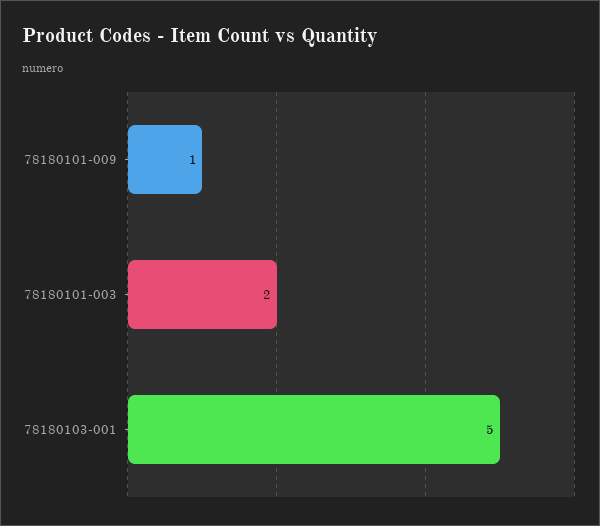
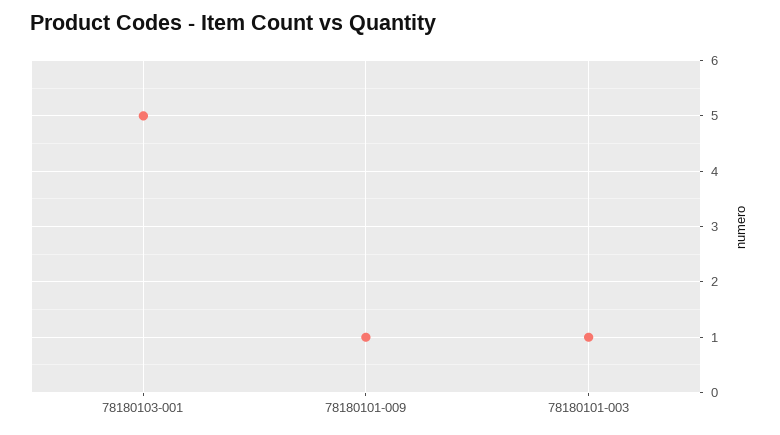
78180101-003: 2 -> 1

